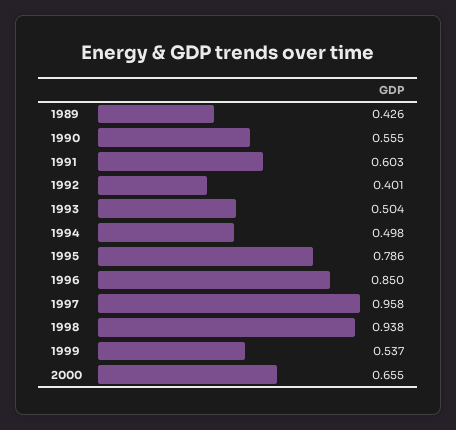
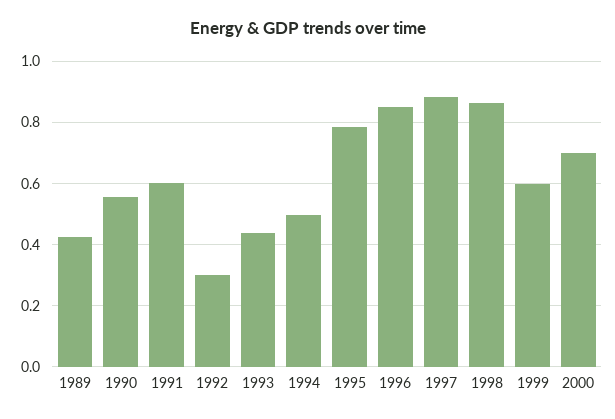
1992: 0.401 -> 0.3
1993: 0.504 -> 0.44
1997: 0.958 -> 0.88
1998: 0.938 -> 0.86
1999: 0.537 -> 0.6
2000: 0.655 -> 0.7

